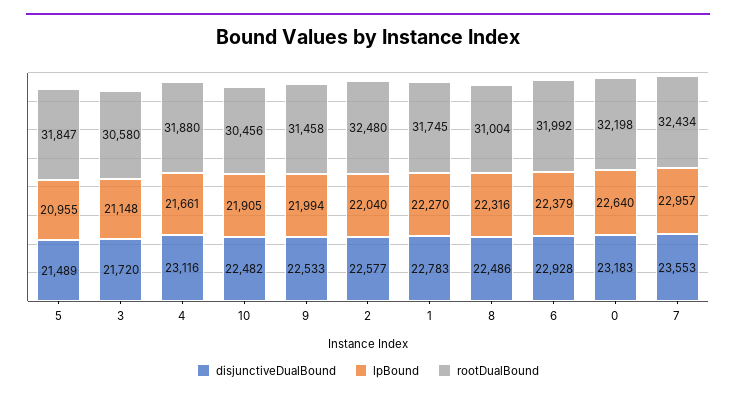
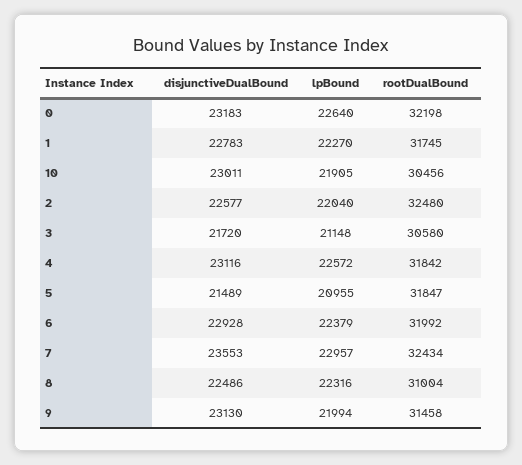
lpBound, 4: 21661 -> 22572
rootDualBound, 4: 31880 -> 31842
disjunctiveDualBound, 10: 22482 -> 23011
disjunctiveDualBound, 9: 22533 -> 23130

